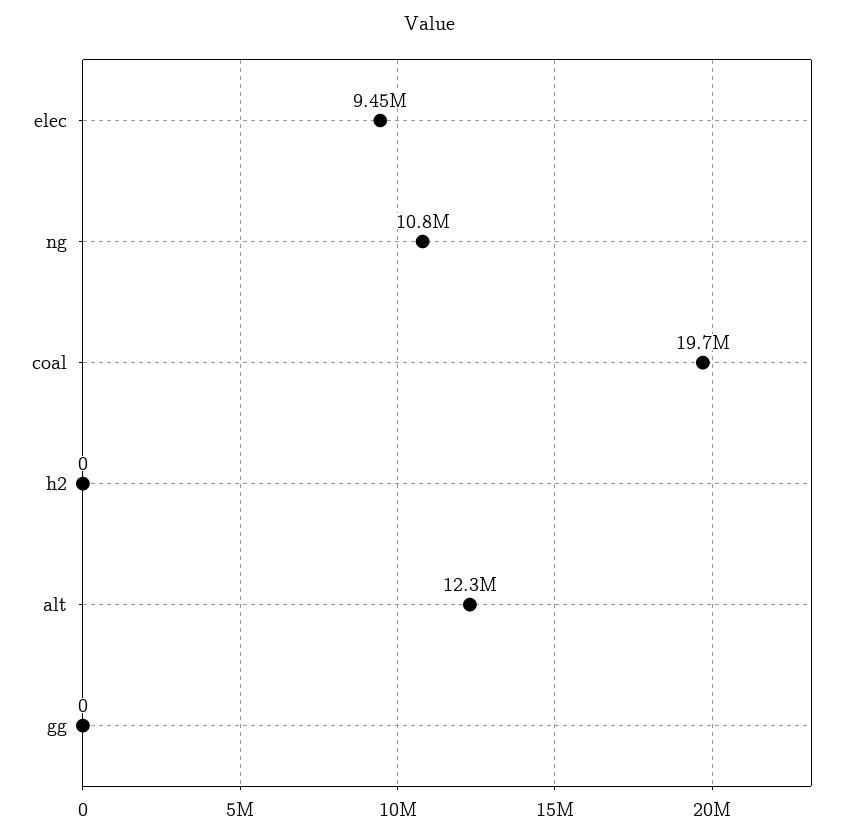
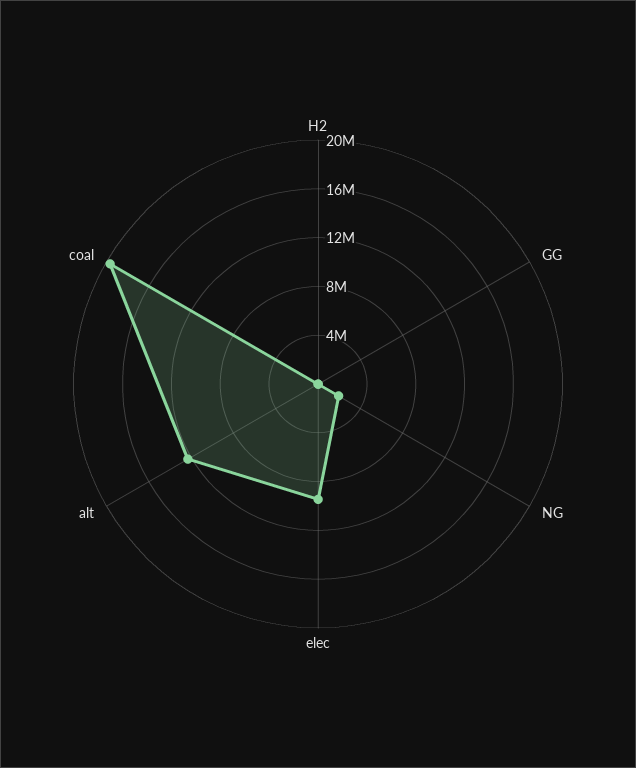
ng: 10800000 -> 2000000

